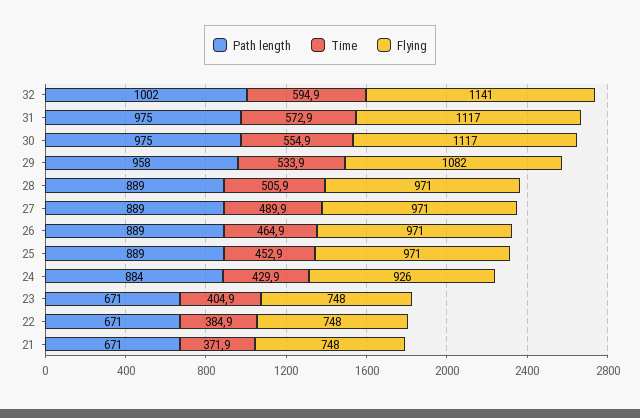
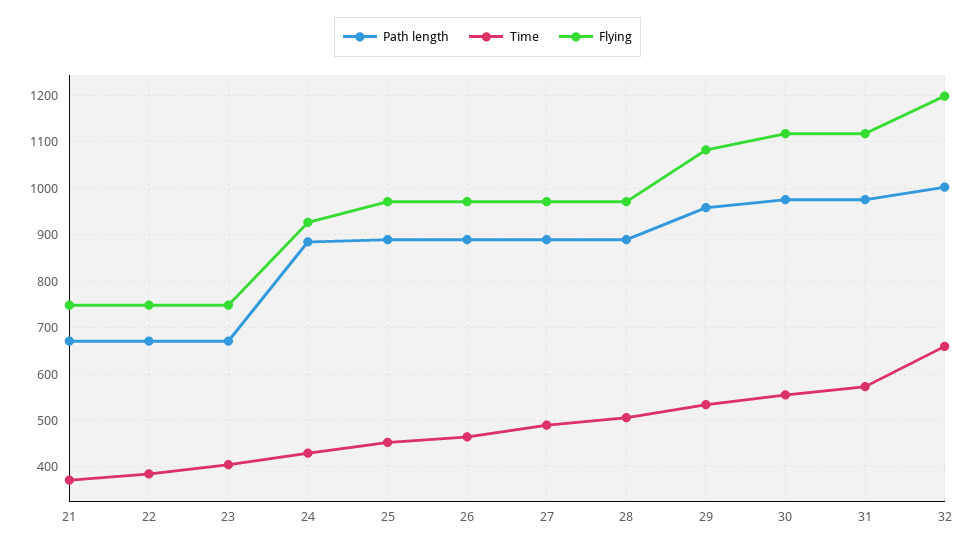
Time, 32: 594.9 -> 660
Flying, 32: 1141 -> 1200

